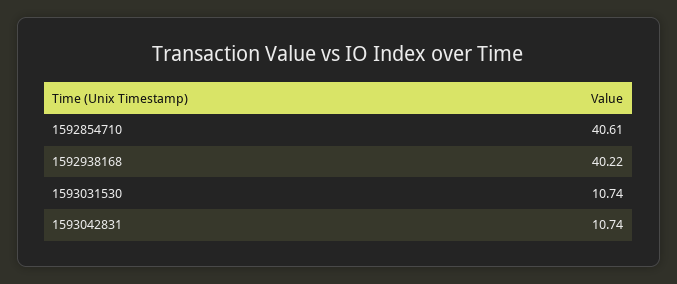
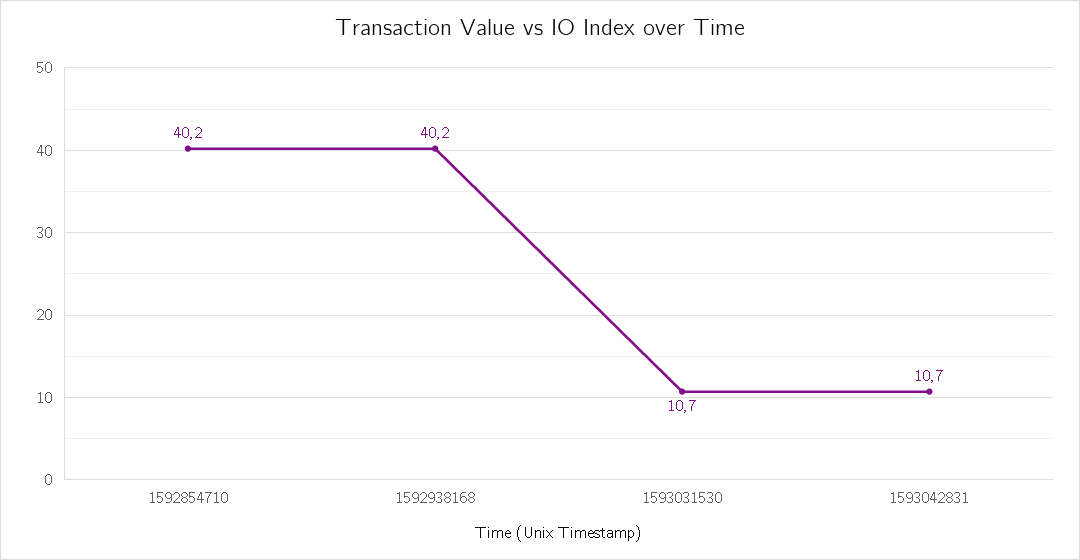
1592854710: 40.61 -> 40.2

